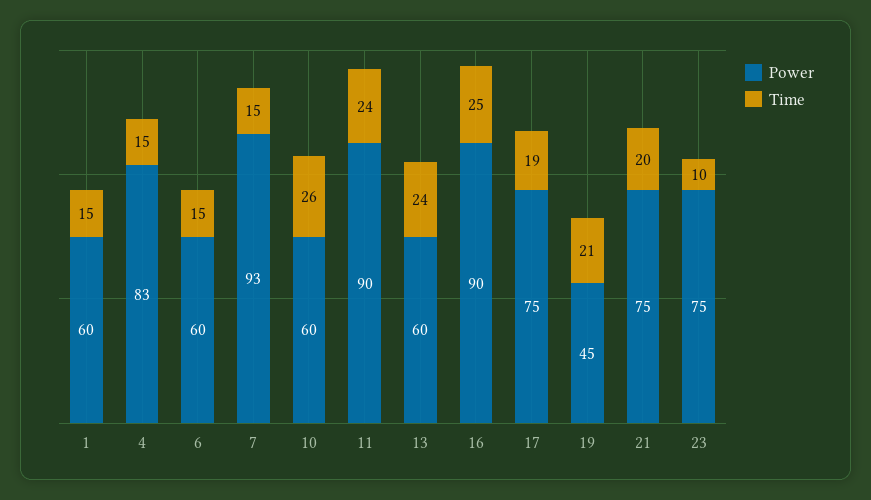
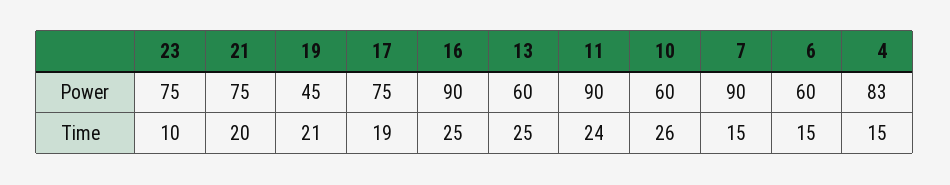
Power, 1: 60 -> none
Time, 1: 15 -> none
Power, 7: 93 -> 90
Time, 13: 24 -> 25

